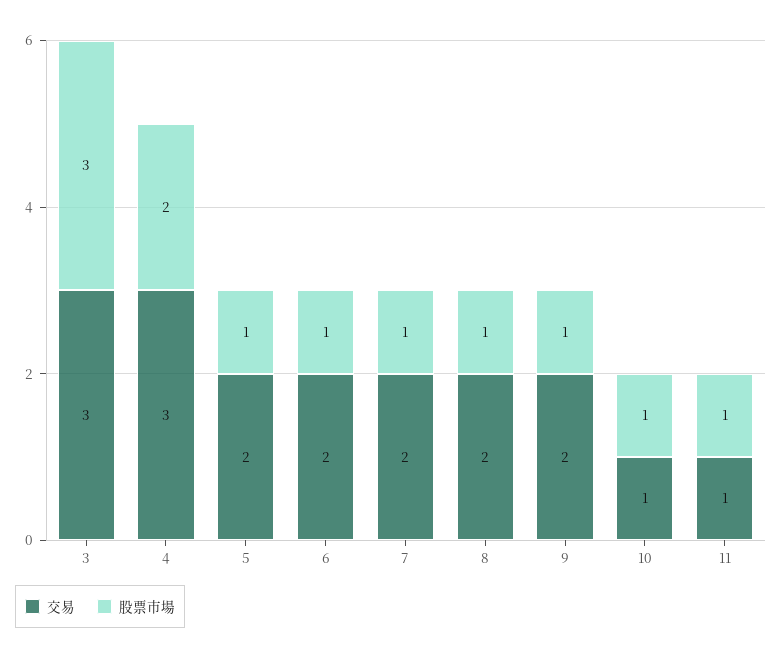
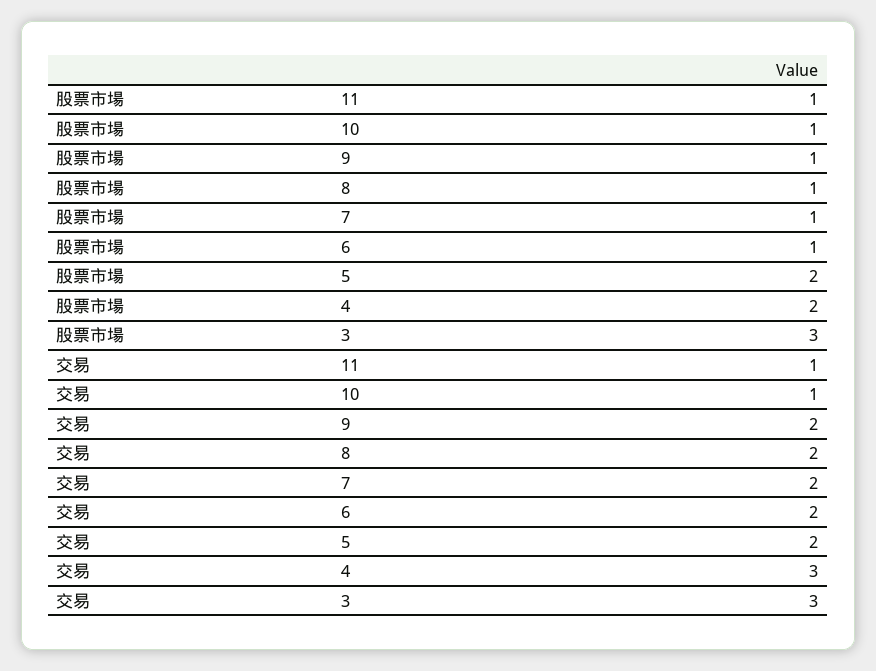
股票市場, 5: 1 -> 2

